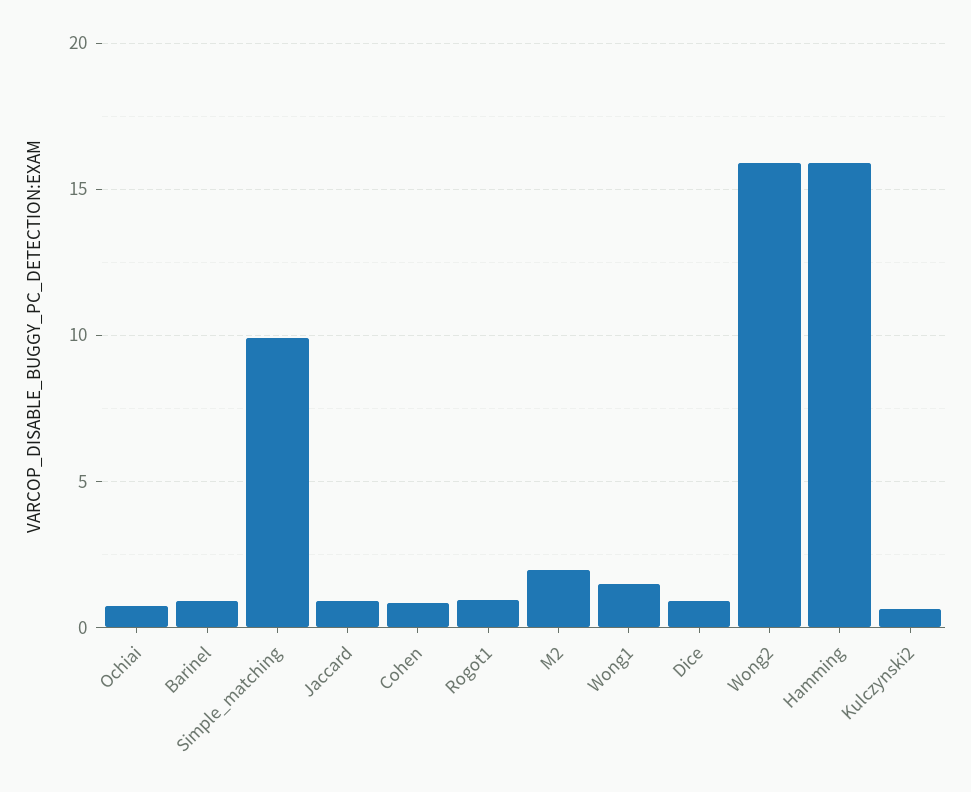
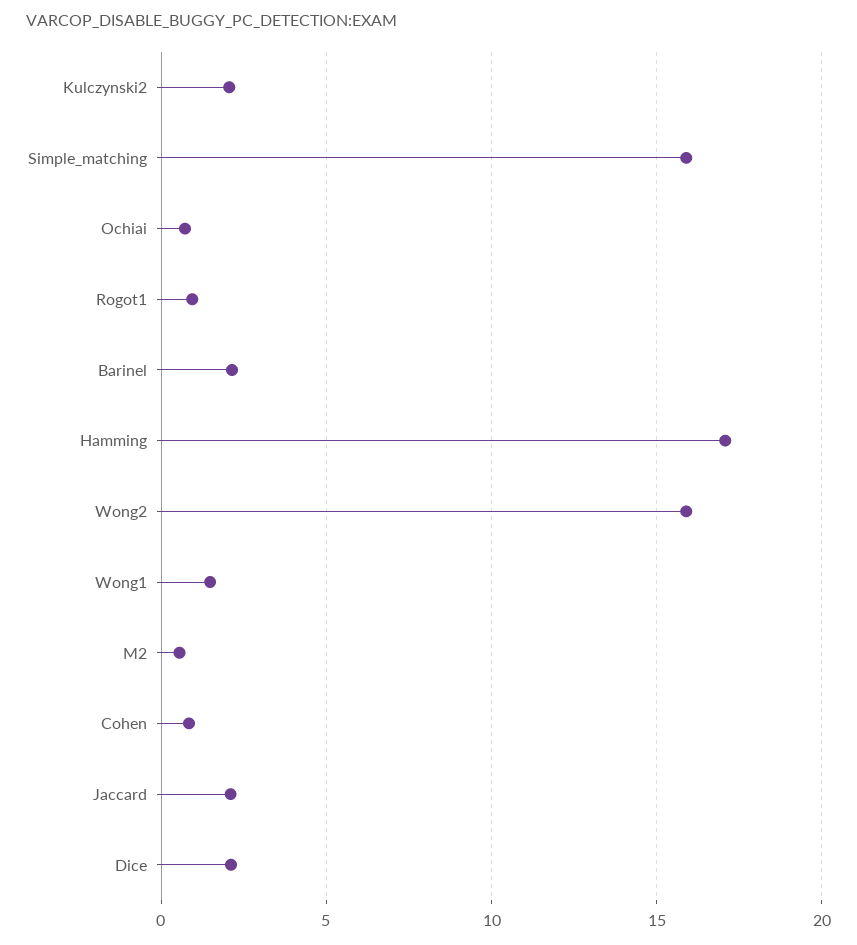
Barinel: 1 -> 2
Simple_matching: 10 -> 16
Jaccard: 1 -> 2
M2: 2 -> 0.5
Dice: 1 -> 2
Hamming: 16 -> 17
Kulczynski2: 0.5 -> 2

